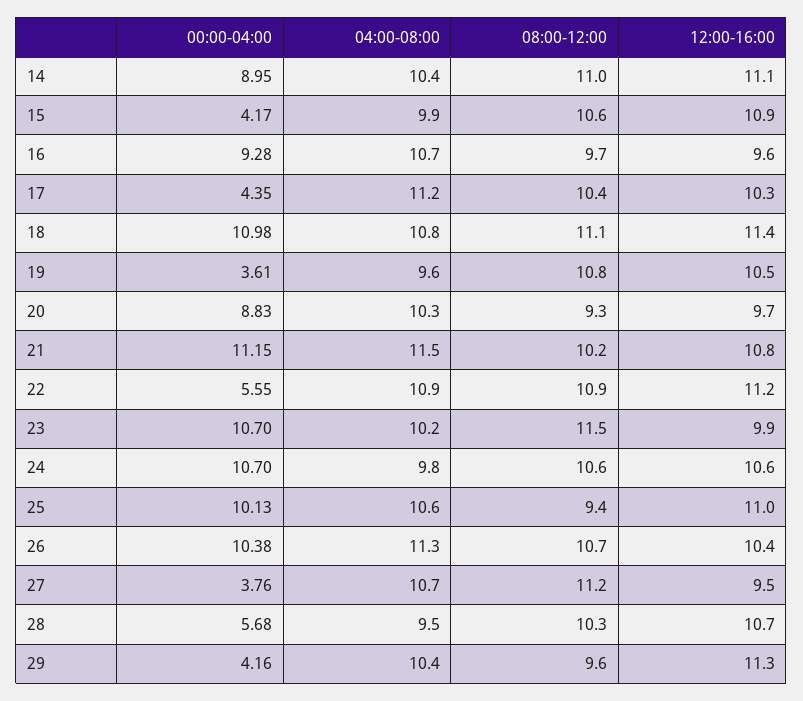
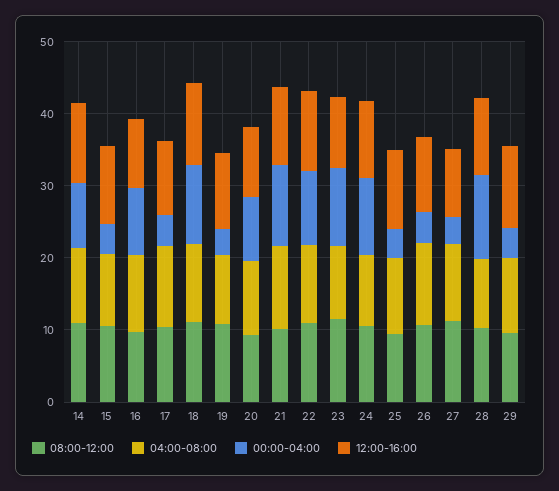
00:00-04:00, 22: 5.55 -> 10
00:00-04:00, 25: 10.13 -> 4
00:00-04:00, 26: 10.38 -> 4
00:00-04:00, 28: 5.68 -> 12

